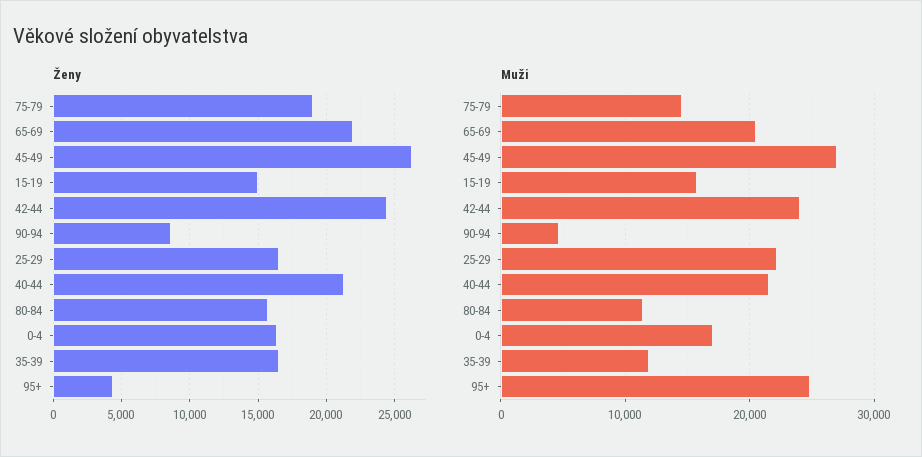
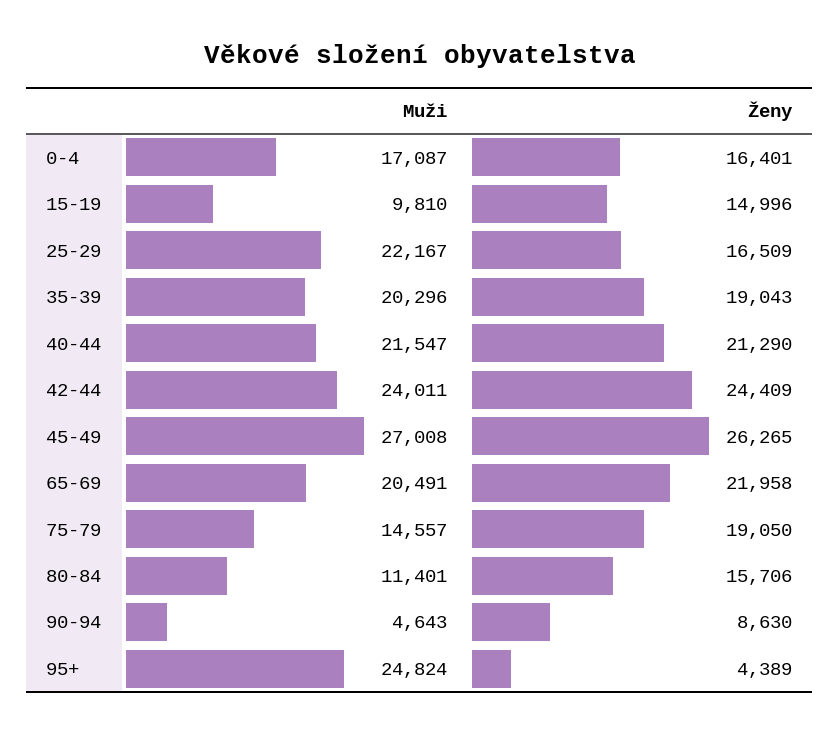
Ženy, 35-39: 16500 -> 19043
Muži, 15-19: 16000 -> 9810
Muži, 35-39: 12000 -> 20296

